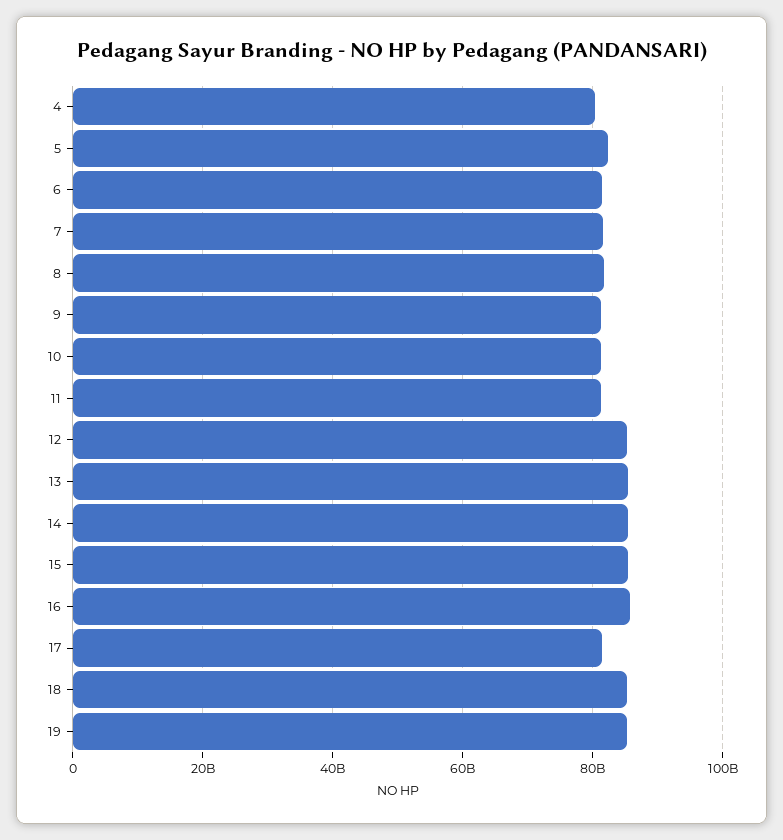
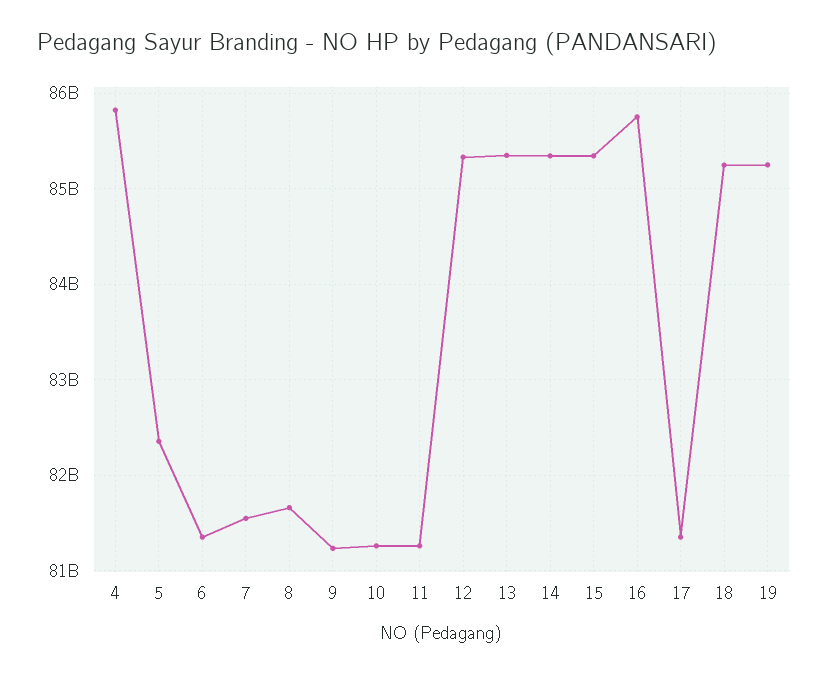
4: 80000000000 -> 85800000000

